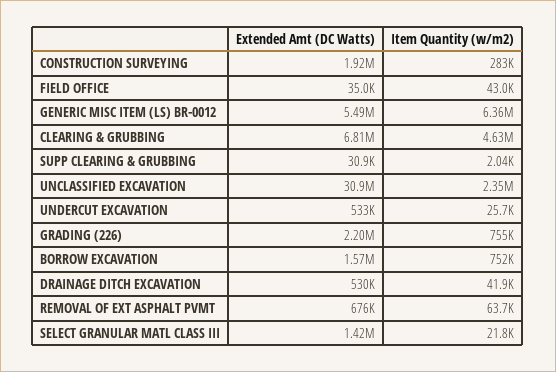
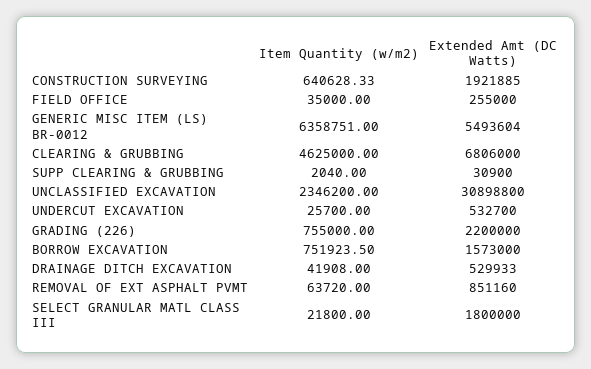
Item Quantity (w/m2), CONSTRUCTION SURVEYING: 283000 -> 640628.33
Extended Amt (DC Watts), FIELD OFFICE: 35000 -> 255000
Item Quantity (w/m2), FIELD OFFICE: 43000 -> 35000
Extended Amt (DC Watts), REMOVAL OF EXT ASPHALT PVMT: 676000 -> 851160
Extended Amt (DC Watts), SELECT GRANULAR MATL CLASS III: 1420000 -> 1800000

